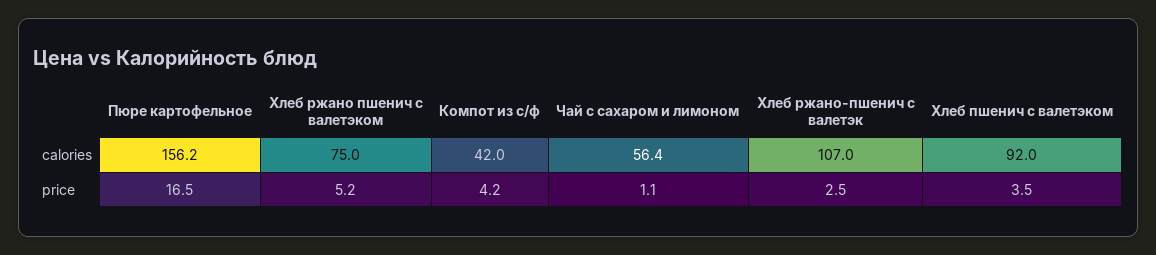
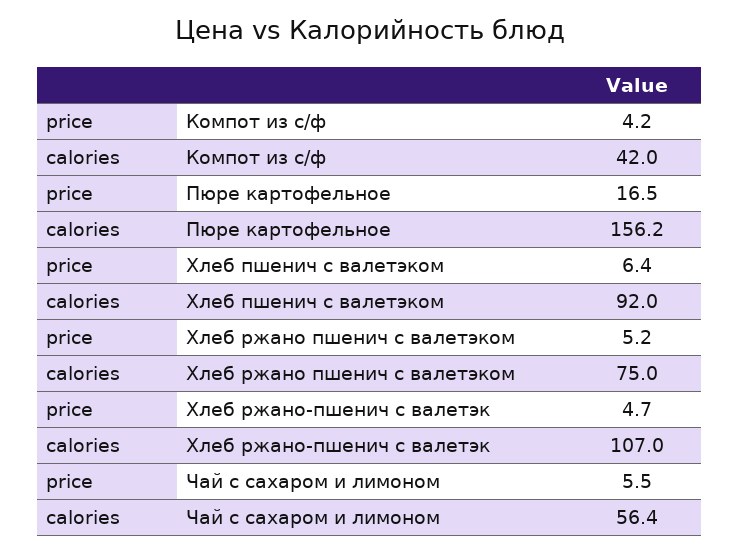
Чай с сахаром и лимоном, price: 1.1 -> 5.5
Хлеб ржано-пшенич с валетэк, price: 2.5 -> 4.7
Хлеб пшенич с валетэком, price: 3.5 -> 6.4

